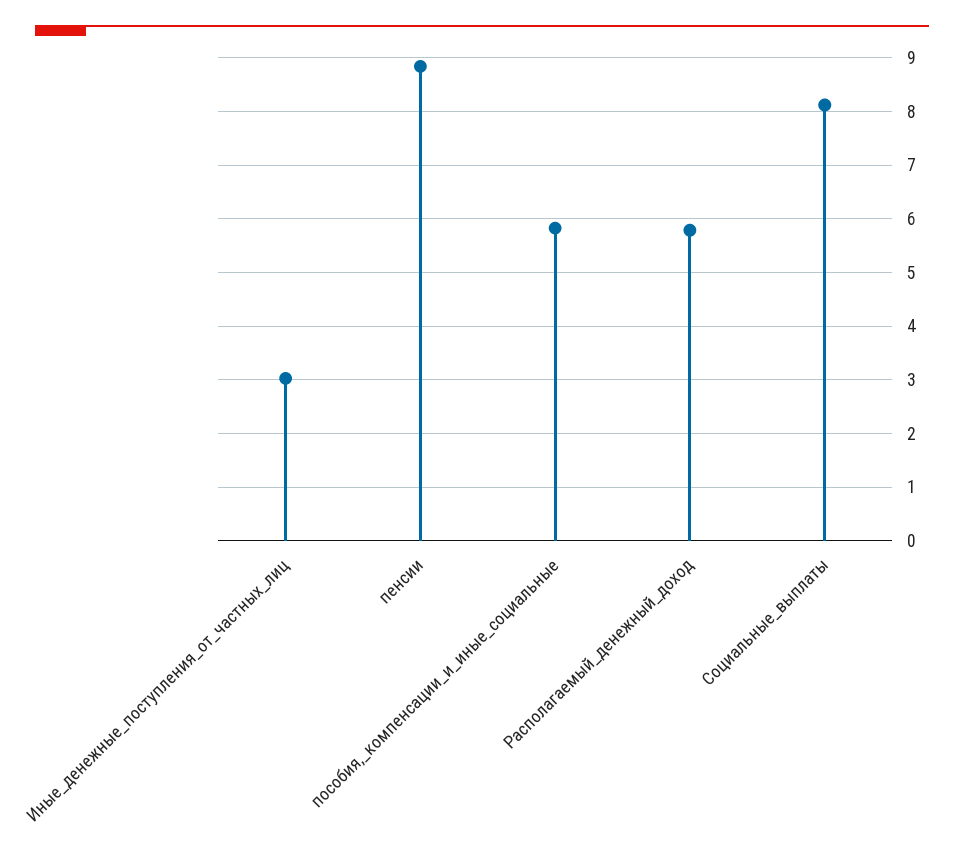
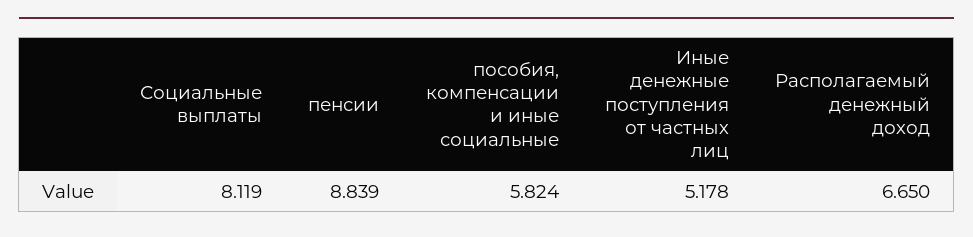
Иные_денежные_поступления_от_частных_лиц: 3 -> 5.178
Располагаемый_денежный_доход: 5.8 -> 6.65

